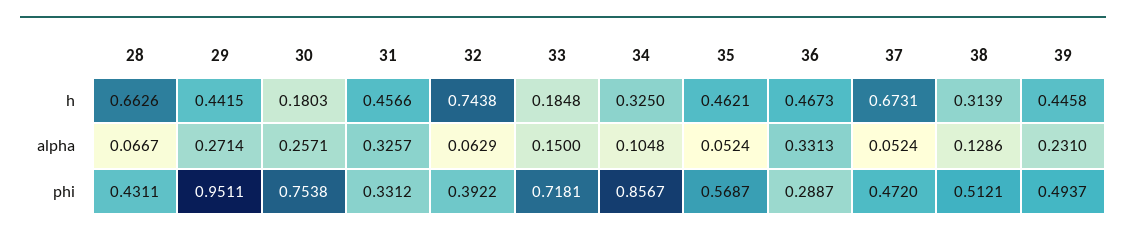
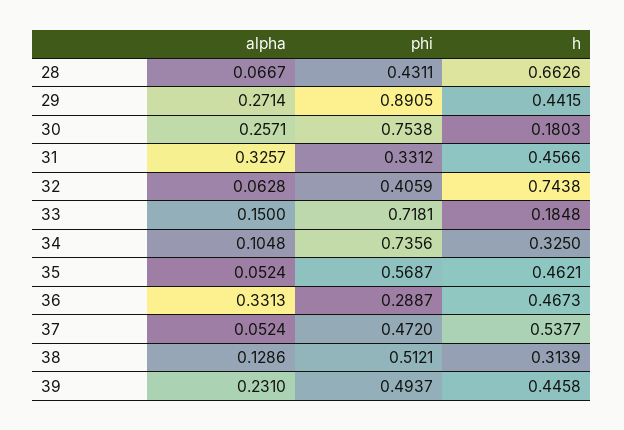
37, h: 0.6731 -> 0.5377
32, alpha: 0.0629 -> 0.0628
29, phi: 0.9511 -> 0.8905
32, phi: 0.3922 -> 0.4059
34, phi: 0.8567 -> 0.7356

